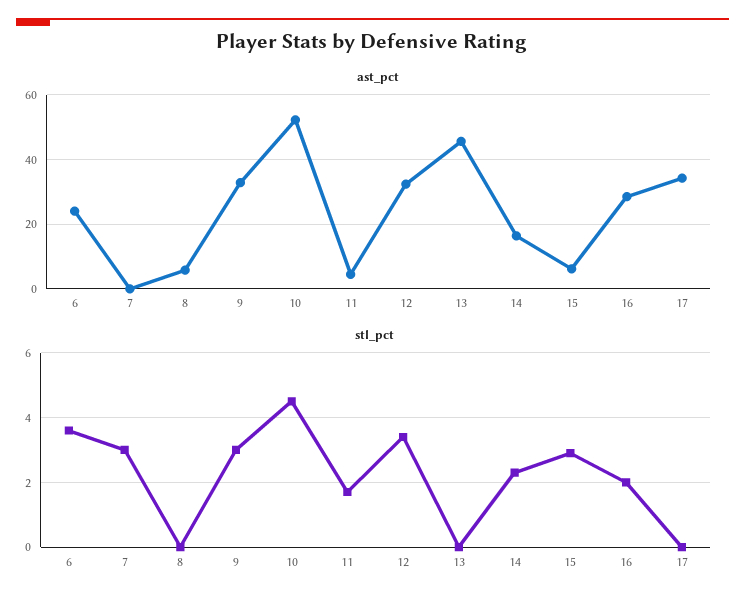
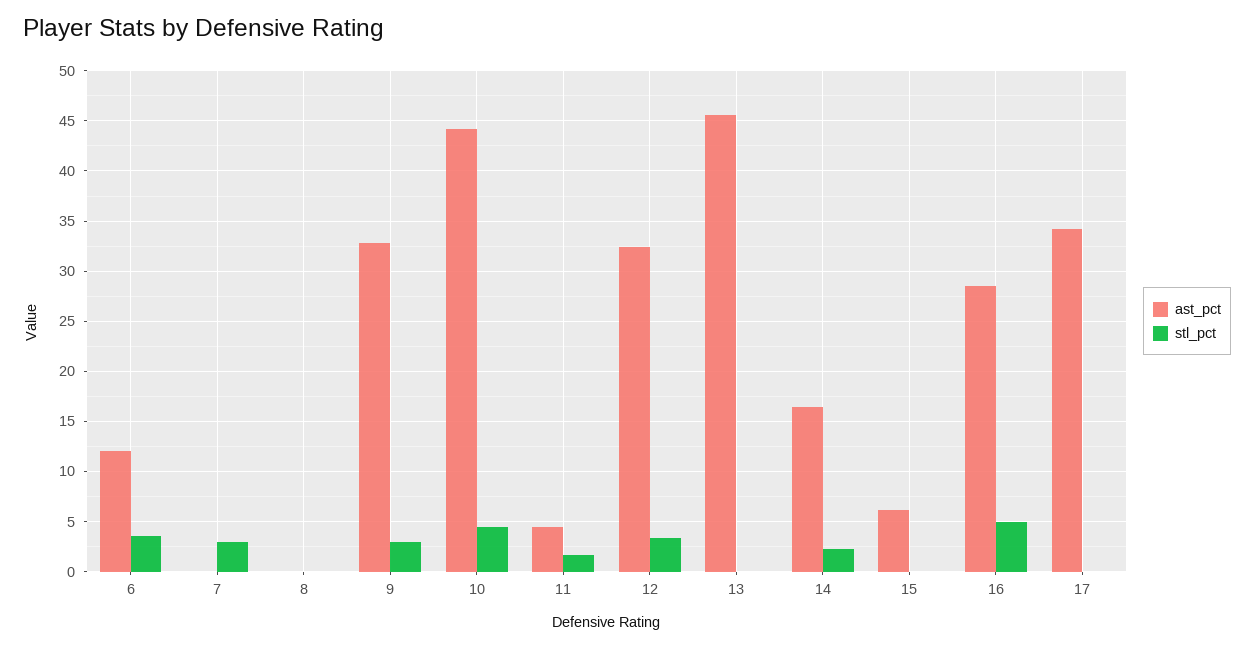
ast_pct, 6: 24 -> 12
ast_pct, 8: 6 -> 0
ast_pct, 10: 52 -> 44
stl_pct, 15: 3 -> 0
stl_pct, 16: 2 -> 5

